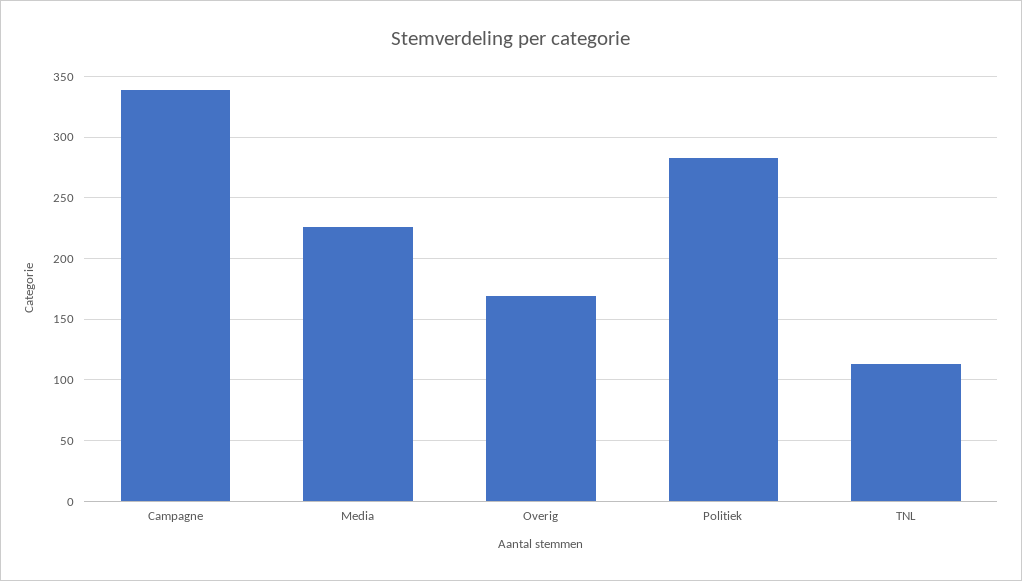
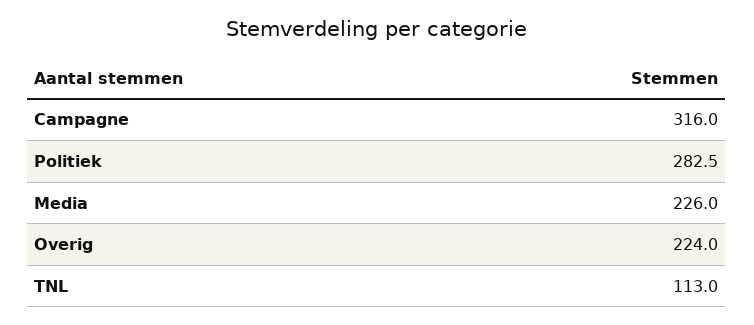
Campagne: 340 -> 316
Overig: 170 -> 224

